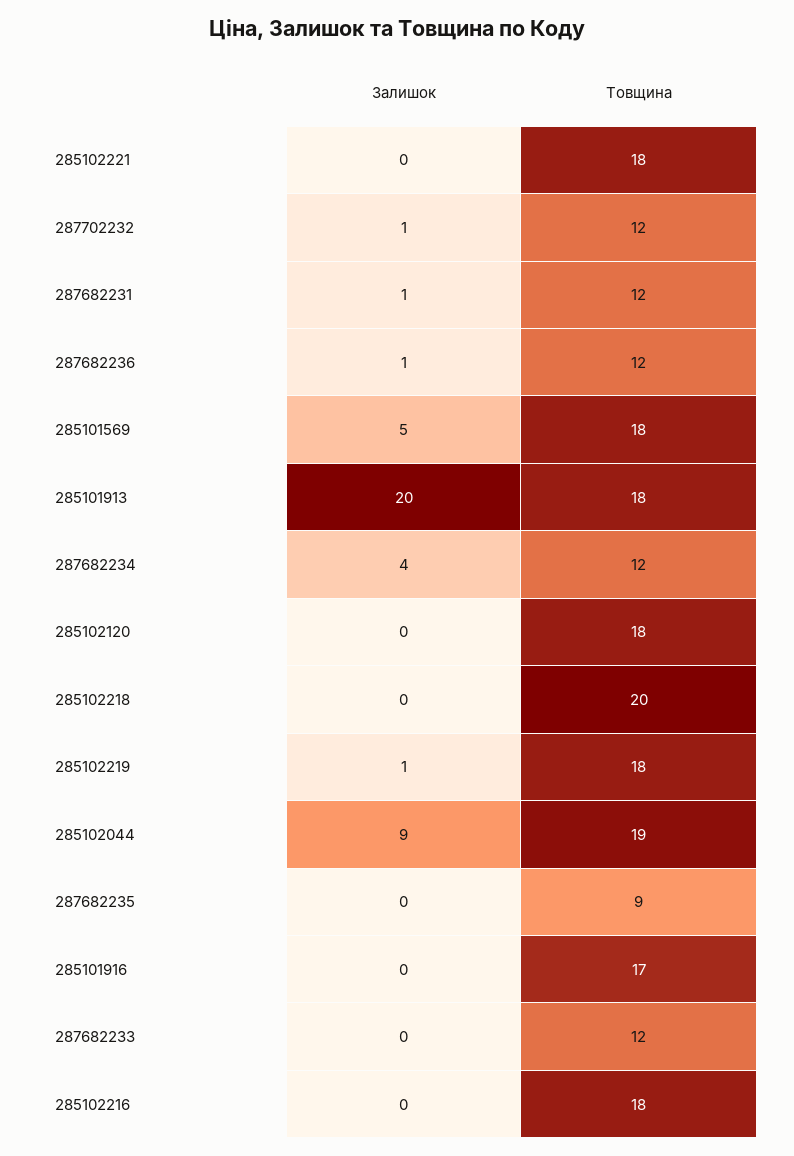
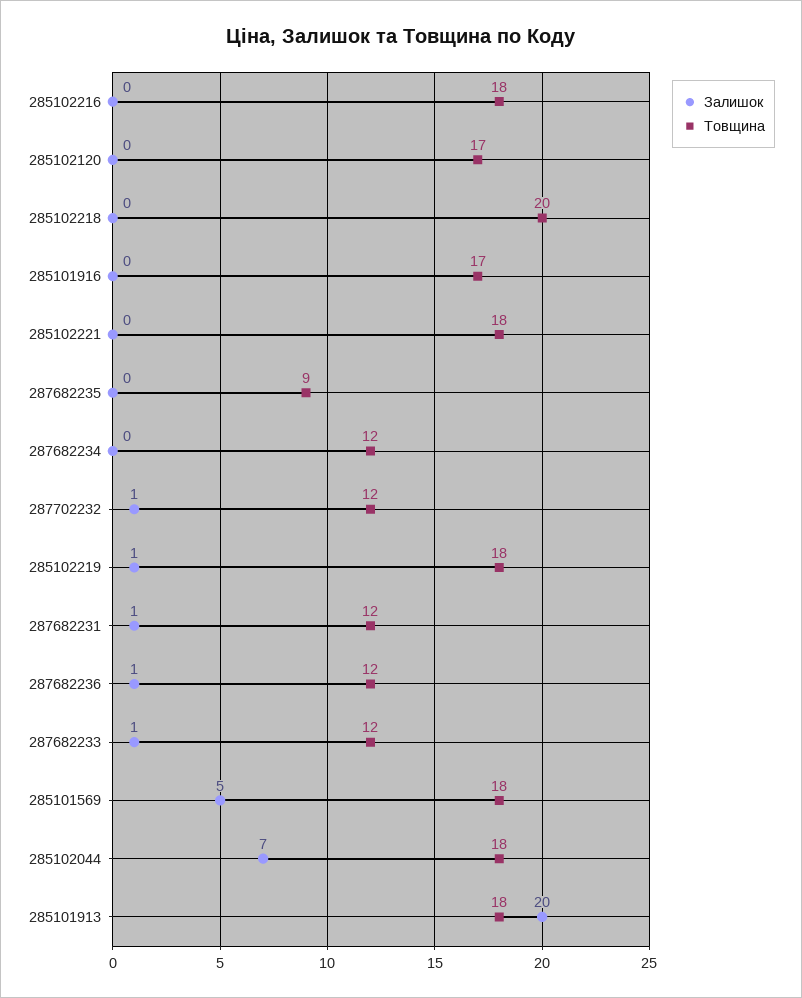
Залишок, 287682234: 4 -> 0
Товщина, 285102120: 18 -> 17
Залишок, 285102044: 9 -> 7
Товщина, 285102044: 19 -> 18
Залишок, 287682233: 0 -> 1

